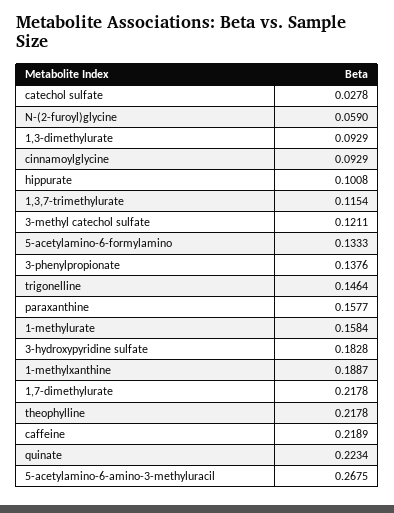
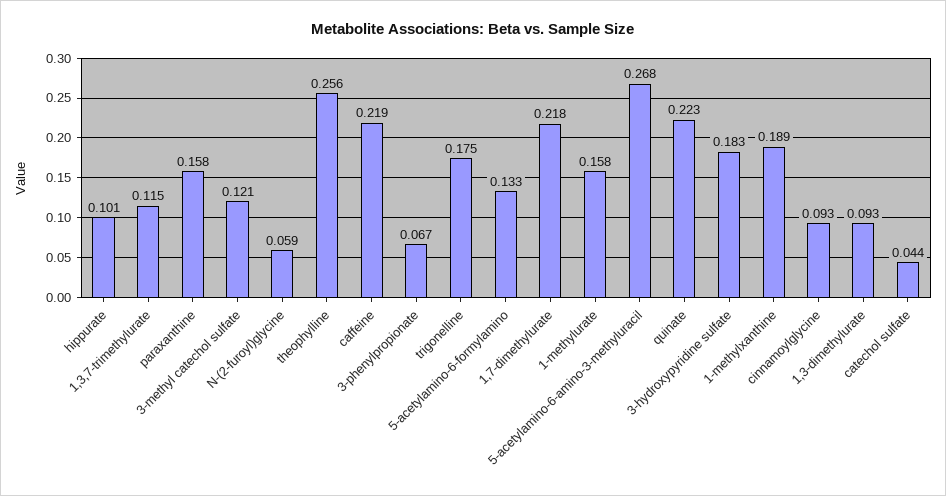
catechol sulfate: 0.0278 -> 0.044
3-phenylpropionate: 0.1376 -> 0.067
trigonelline: 0.1464 -> 0.175
theophylline: 0.2178 -> 0.256

